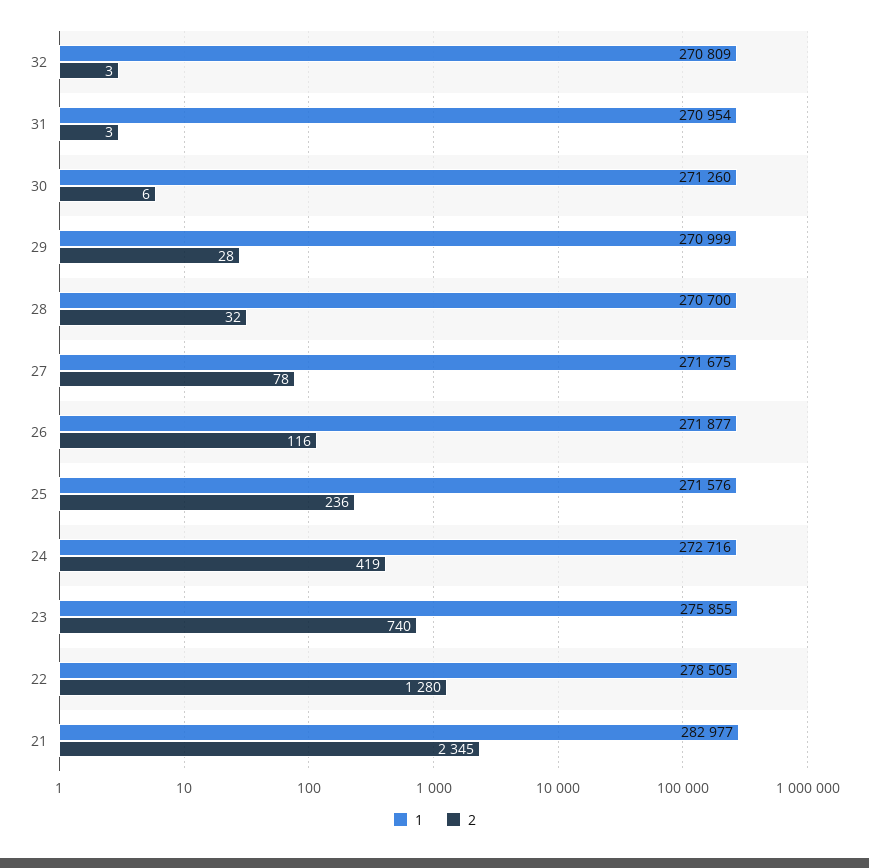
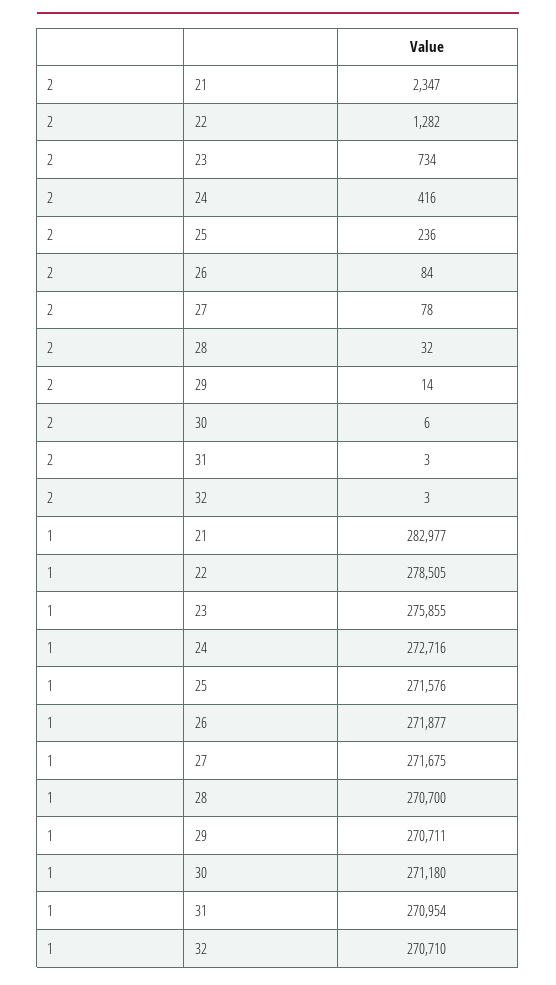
1, 32: 270809 -> 270710
1, 30: 271260 -> 271180
1, 29: 270999 -> 270711
2, 29: 28 -> 14
2, 26: 116 -> 84
2, 24: 419 -> 416
2, 23: 740 -> 734
2, 22: 1280 -> 1282
2, 21: 2345 -> 2347

